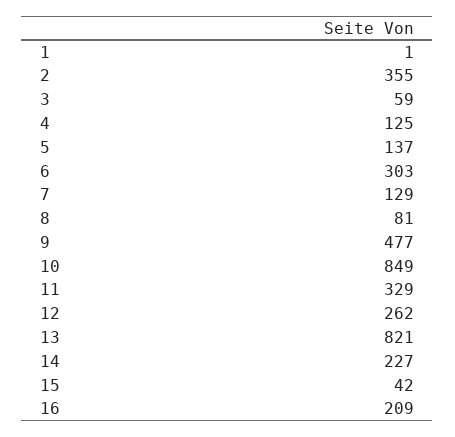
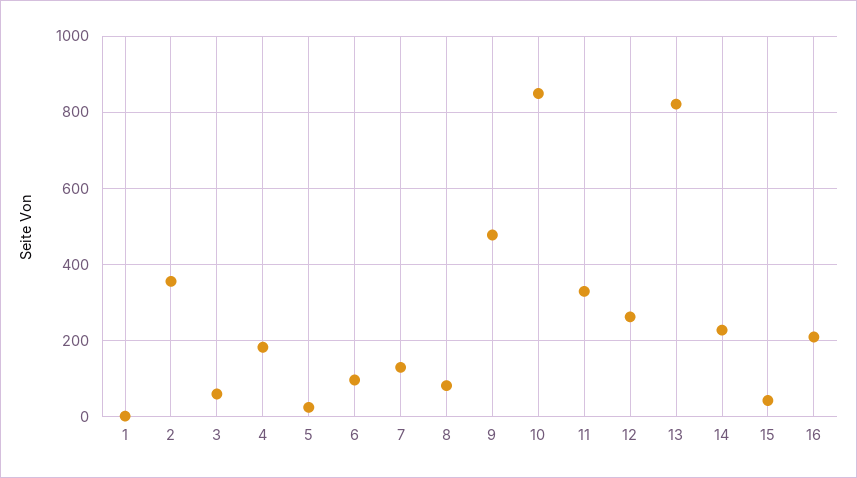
4: 125 -> 180
5: 137 -> 20
6: 303 -> 100

